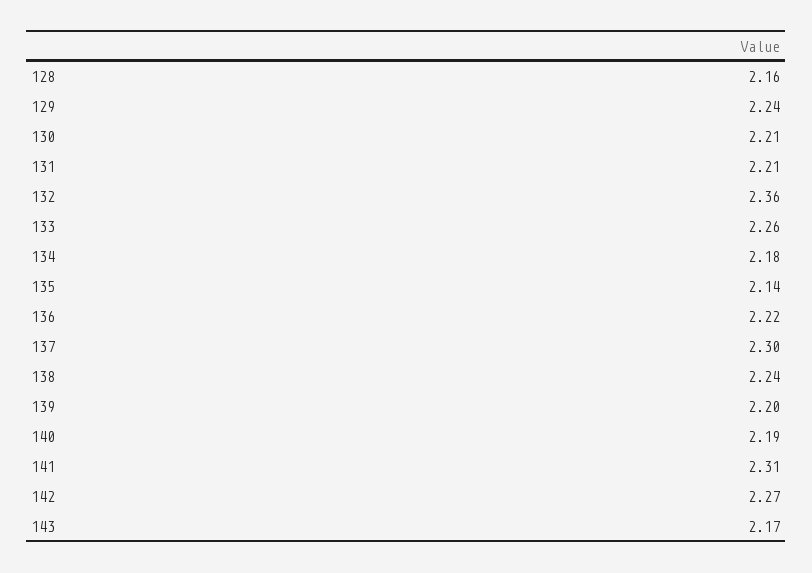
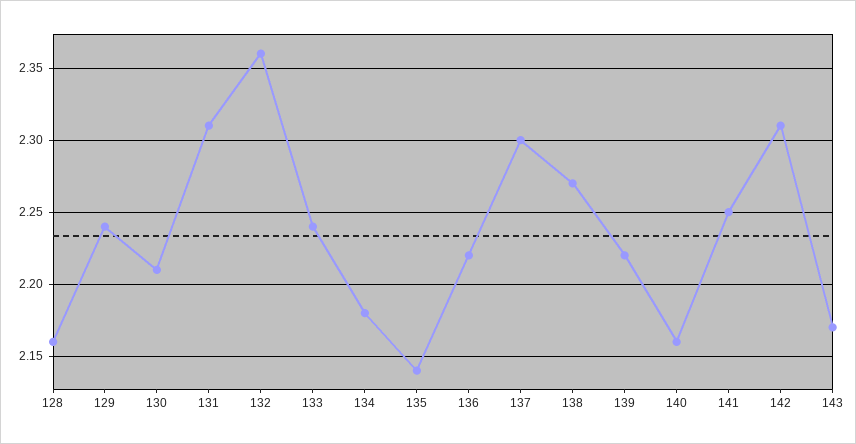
131: 2.21 -> 2.31
133: 2.26 -> 2.24
138: 2.24 -> 2.27
139: 2.2 -> 2.22
140: 2.19 -> 2.16
141: 2.31 -> 2.25
142: 2.27 -> 2.31

